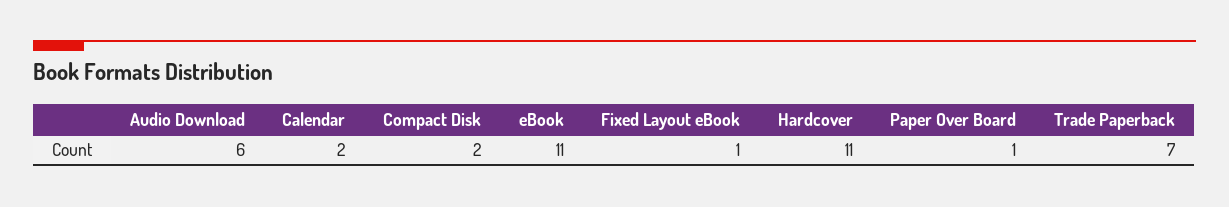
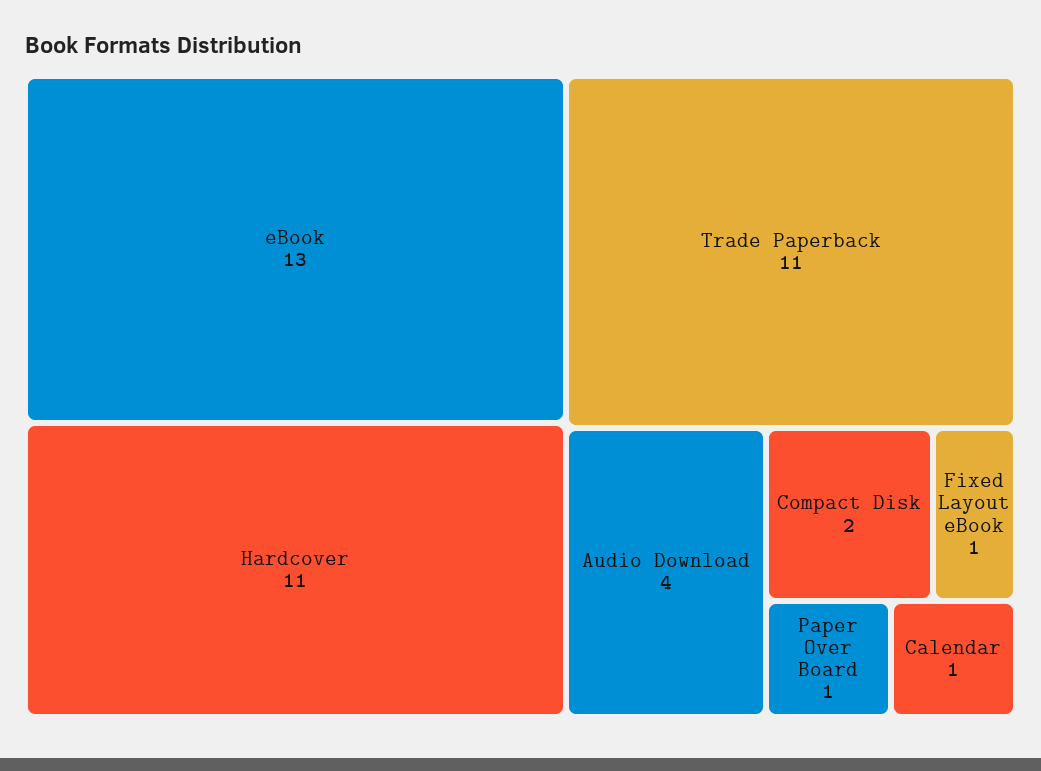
Audio Download: 6 -> 4
Calendar: 2 -> 1
eBook: 11 -> 13
Trade Paperback: 7 -> 11

